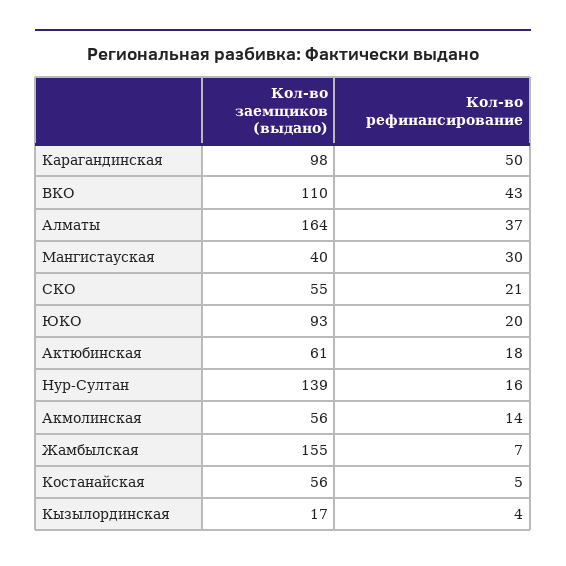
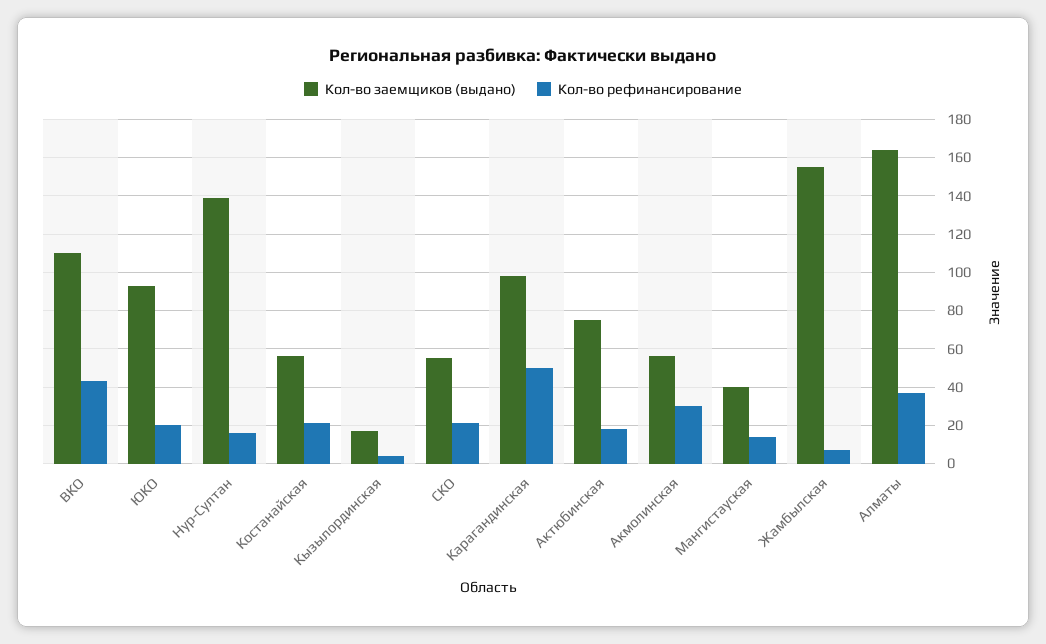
Кол-во рефинансирование, Мангистауская: 30 -> 15
Кол-во заемщиков (выдано), Актюбинская: 61 -> 75
Кол-во рефинансирование, Акмолинская: 14 -> 30
Кол-во рефинансирование, Костанайская: 5 -> 20

